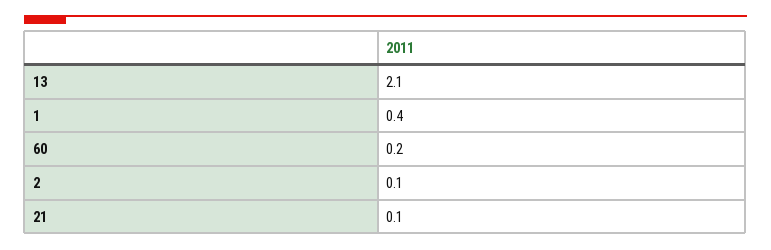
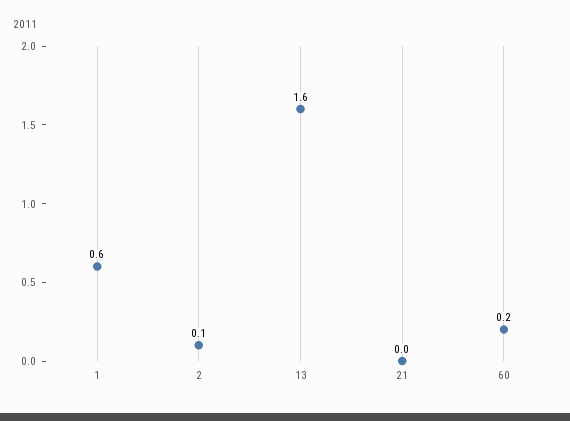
13: 2.1 -> 1.6
1: 0.4 -> 0.6
21: 0.1 -> 0

